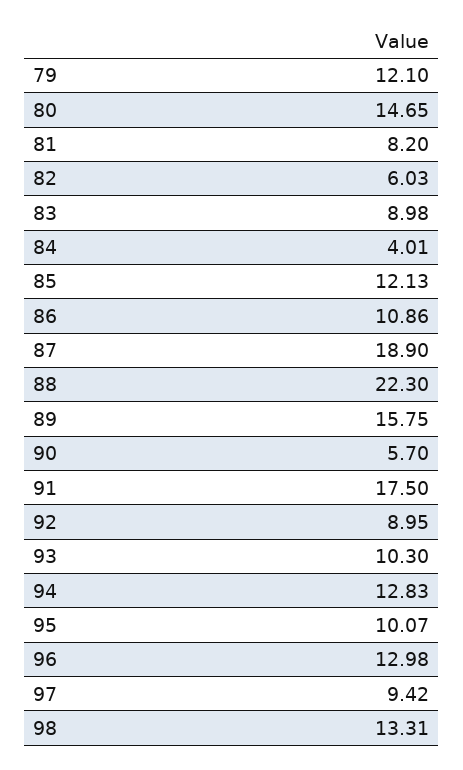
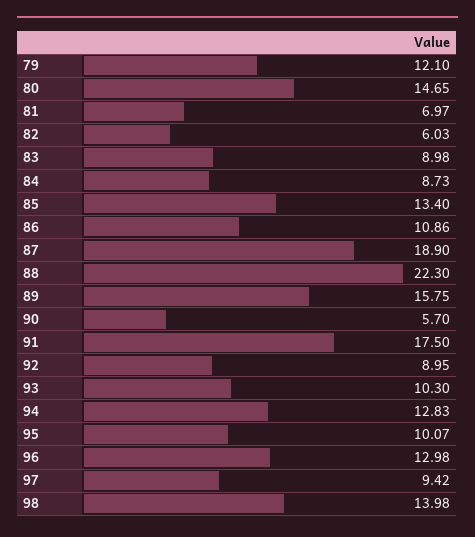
81: 8.2 -> 6.97
84: 4.01 -> 8.73
85: 12.13 -> 13.4
98: 13.31 -> 13.98

